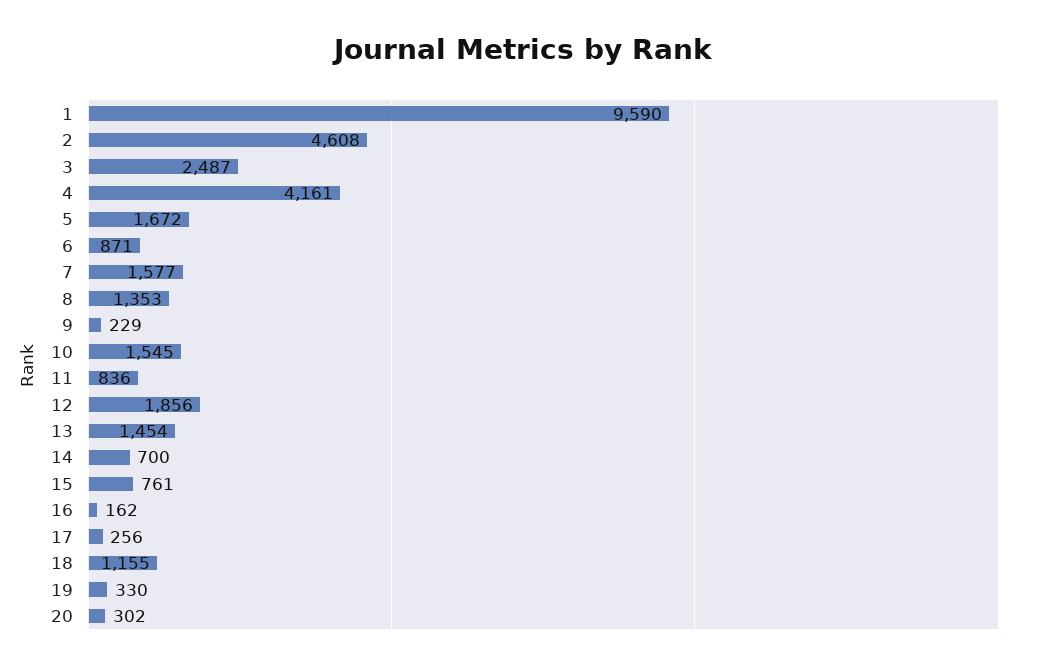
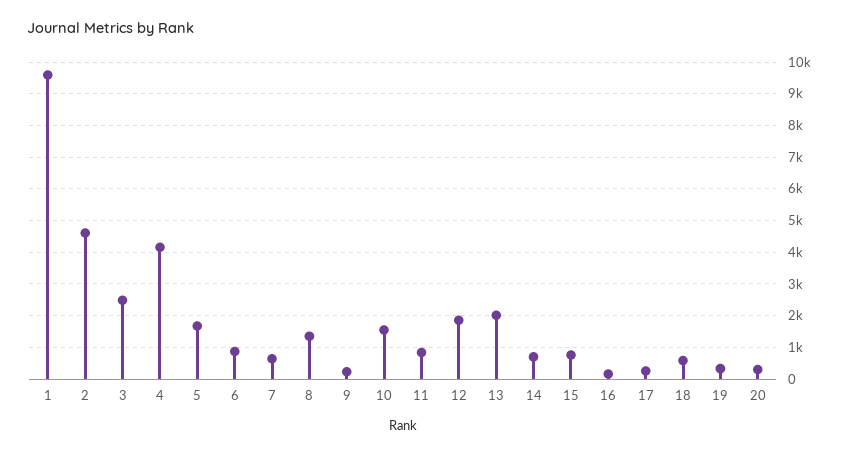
7: 1577 -> 600
13: 1454 -> 2000
18: 1155 -> 600

